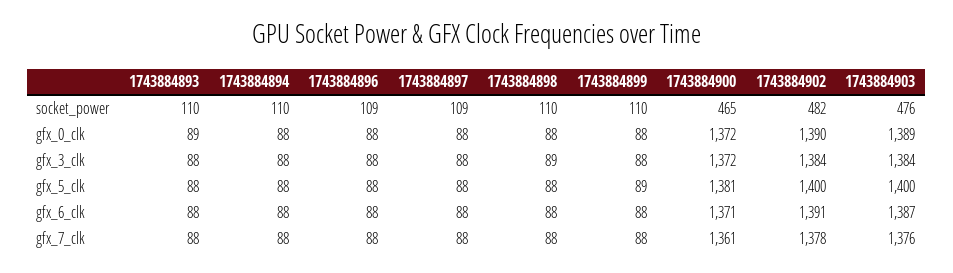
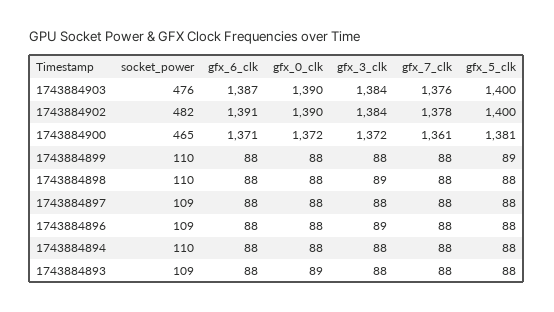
1743884893, socket_power: 110 -> 109
1743884903, gfx_0_clk: 1389 -> 1390
1743884896, gfx_3_clk: 88 -> 89

